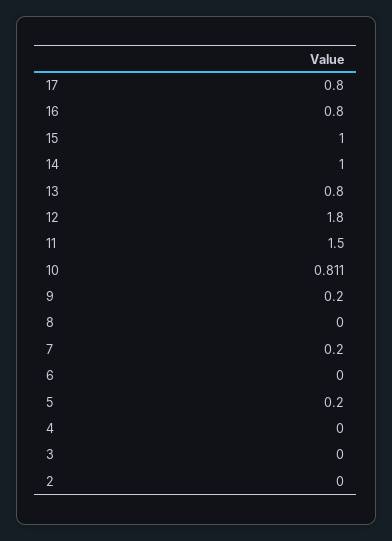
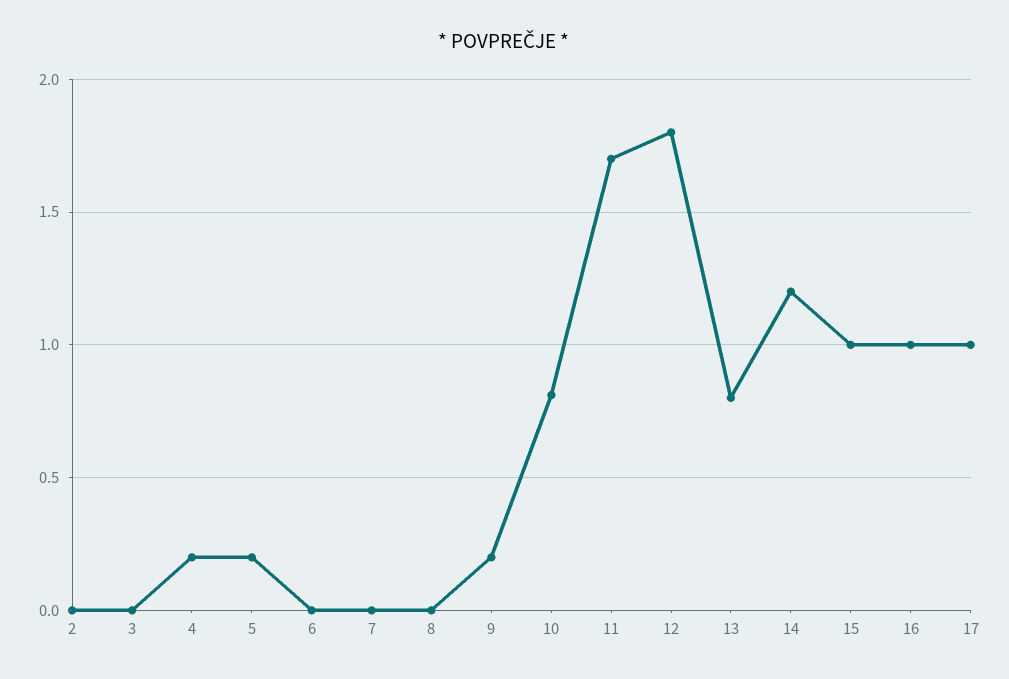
17: 0.8 -> 1
16: 0.8 -> 1
14: 1 -> 1.2
11: 1.5 -> 1.7
7: 0.2 -> 0
4: 0 -> 0.2

